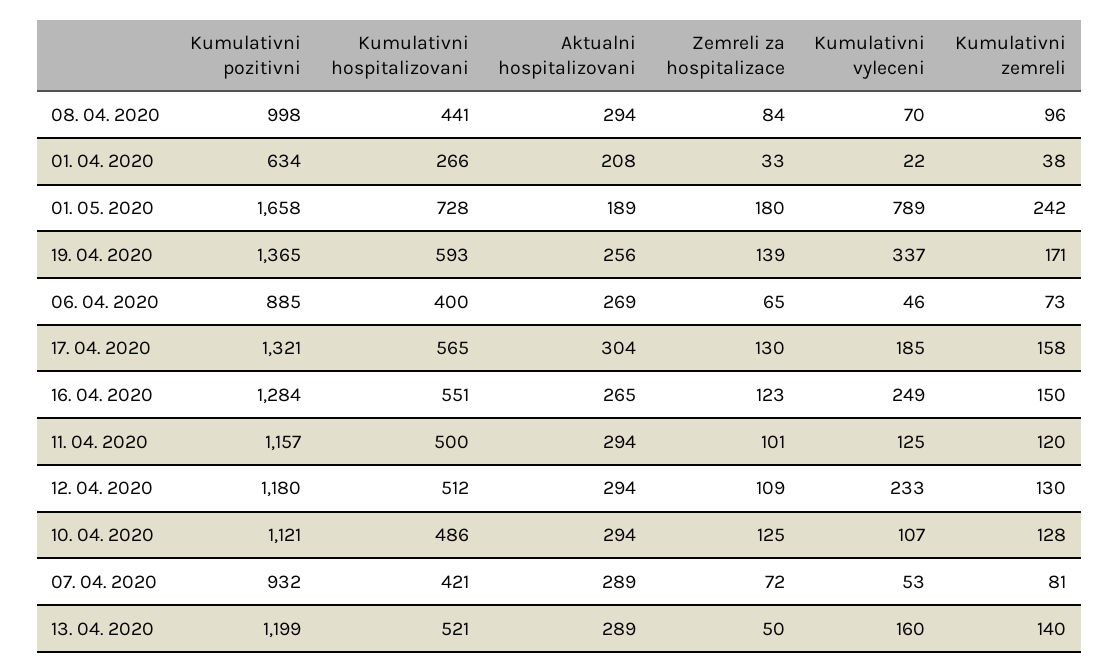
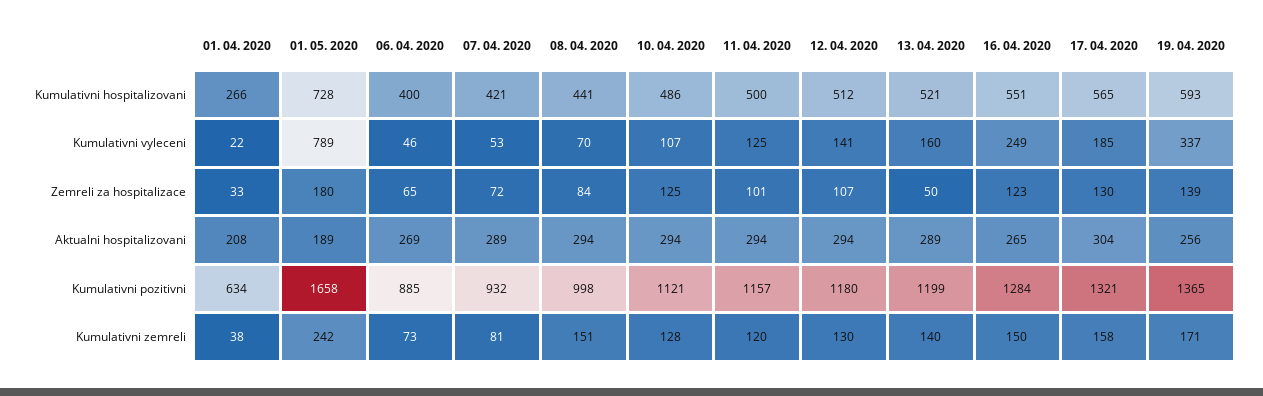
Kumulativni zemreli, 08. 04. 2020: 96 -> 151
Zemreli za hospitalizace, 12. 04. 2020: 109 -> 107
Kumulativni vyleceni, 12. 04. 2020: 233 -> 141

